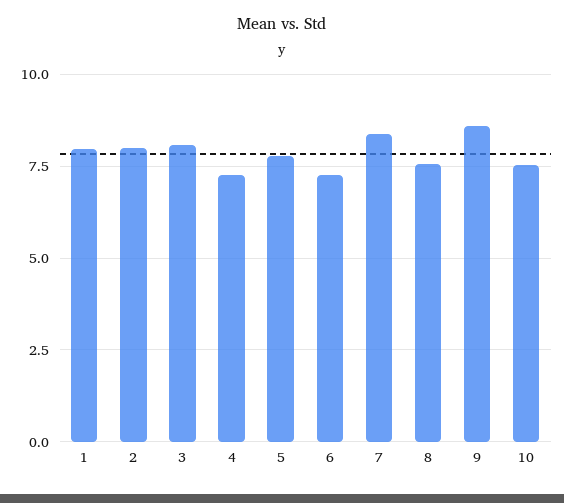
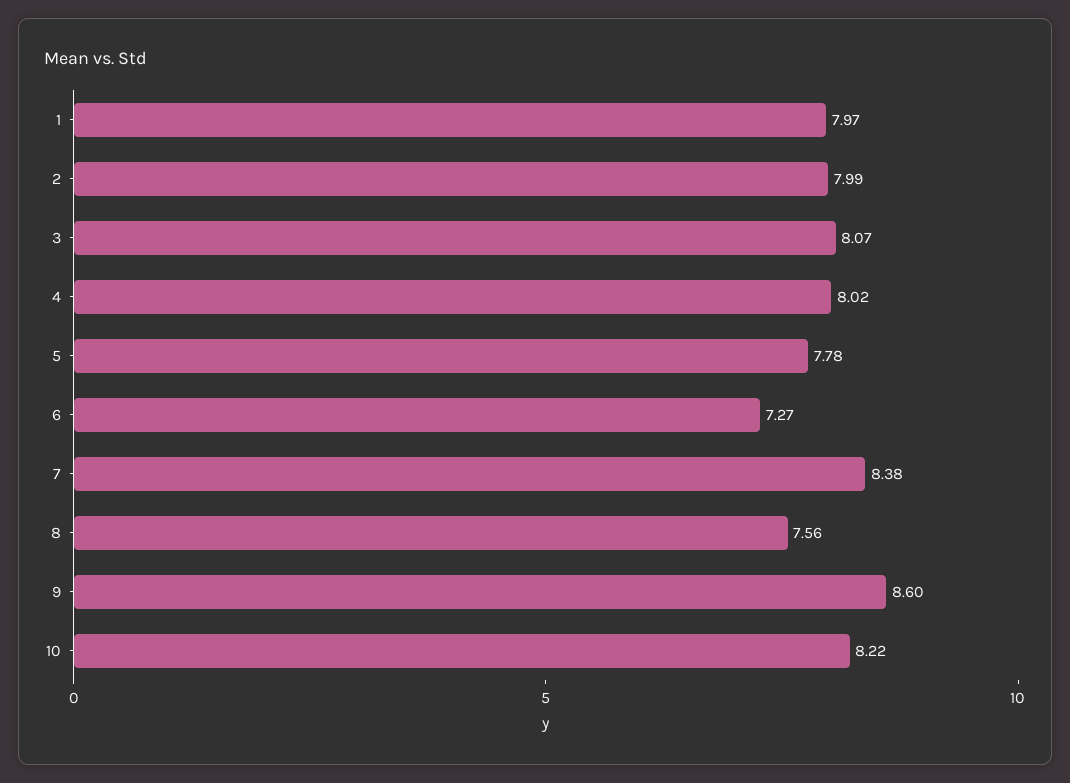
4: 7.25 -> 8.02
10: 7.5 -> 8.22

